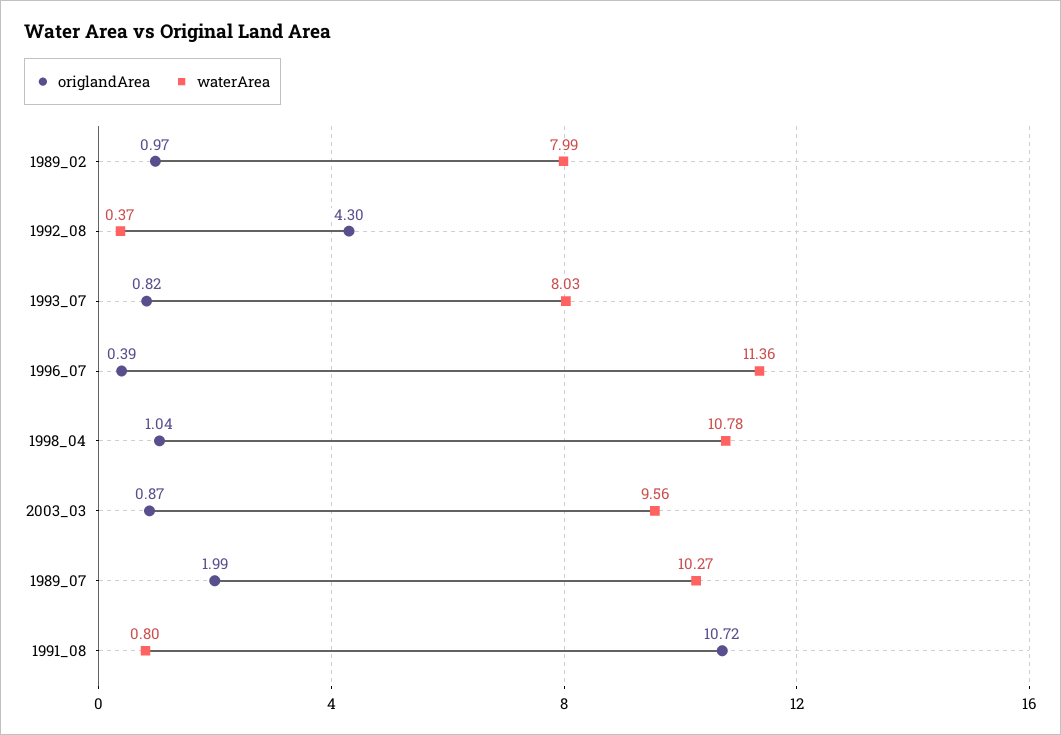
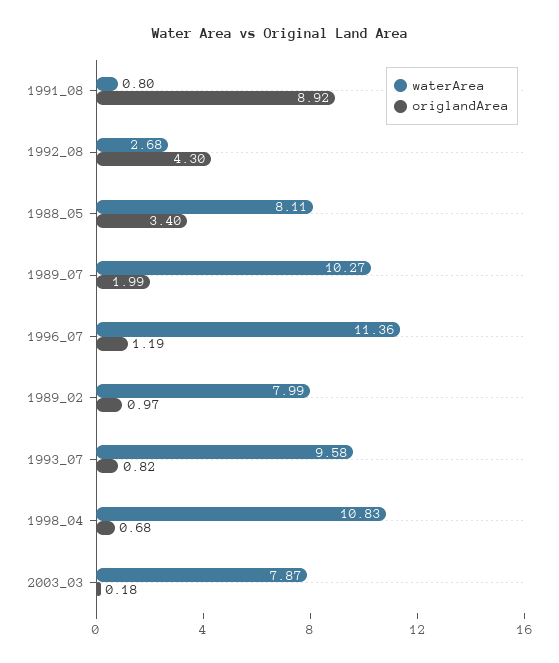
waterArea, 1992_08: 0.37 -> 2.68
waterArea, 1993_07: 8.03 -> 9.58
origlandArea, 1996_07: 0.39 -> 1.19
origlandArea, 1998_04: 1.04 -> 0.68
waterArea, 1998_04: 10.78 -> 10.83
origlandArea, 2003_03: 0.87 -> 0.18
waterArea, 2003_03: 9.56 -> 7.87
origlandArea, 1991_08: 10.72 -> 8.92
waterArea, 1988_05: none -> 8.11
origlandArea, 1988_05: none -> 3.4

